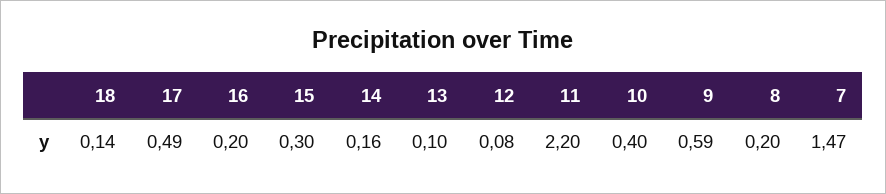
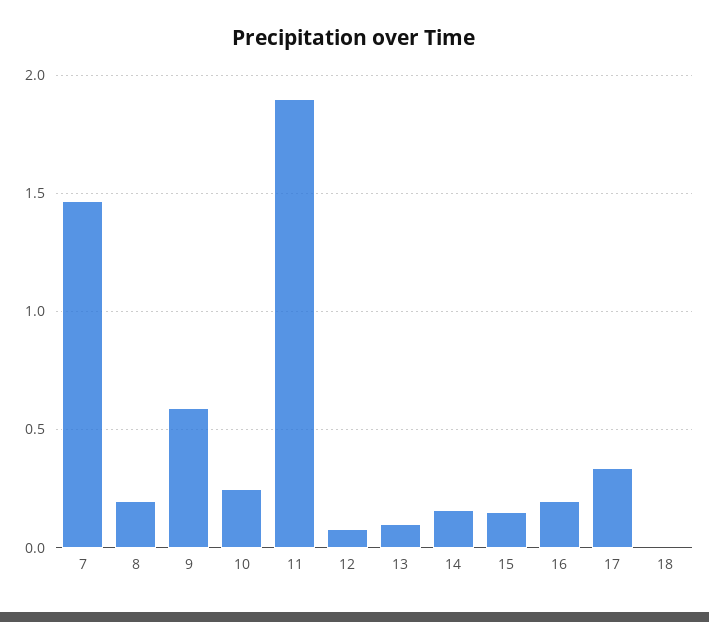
18: 0.14 -> 0
17: 0.49 -> 0.35
15: 0.3 -> 0.15
11: 2.2 -> 1.9
10: 0.4 -> 0.25

